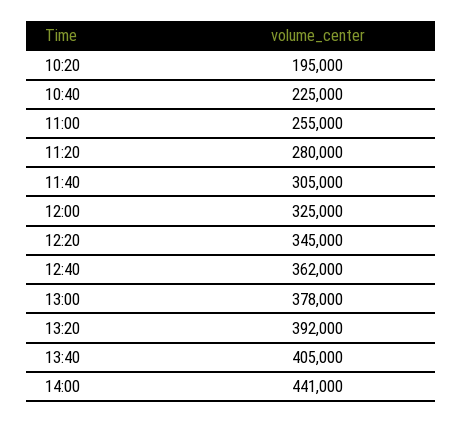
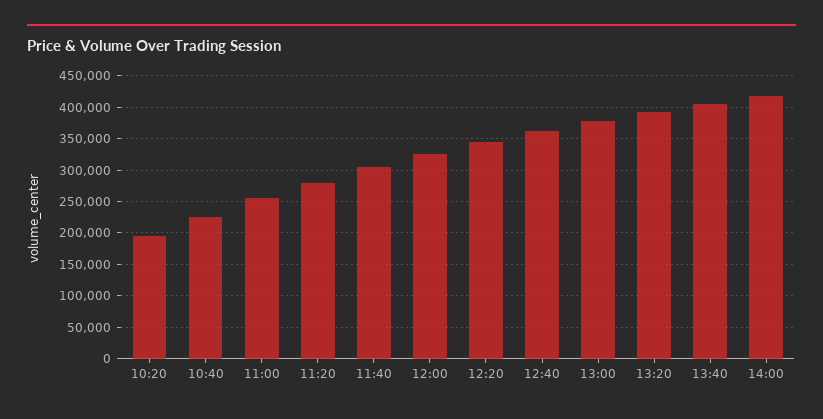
14:00: 441000 -> 420000

